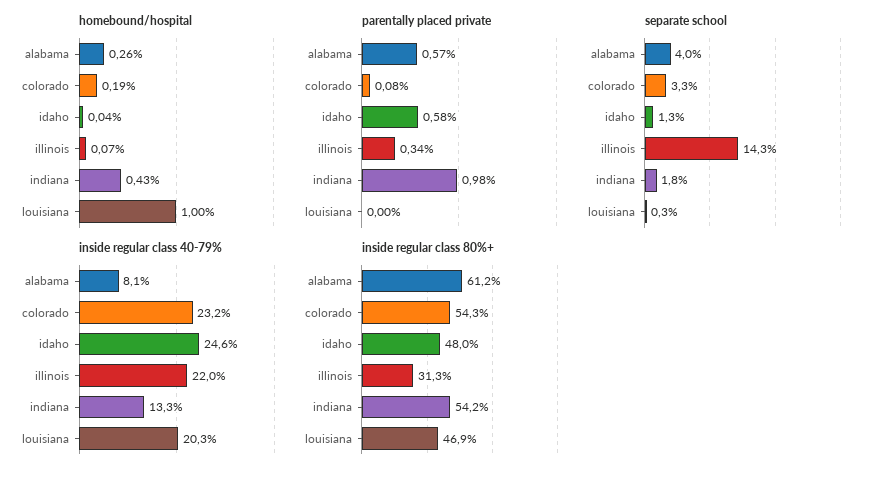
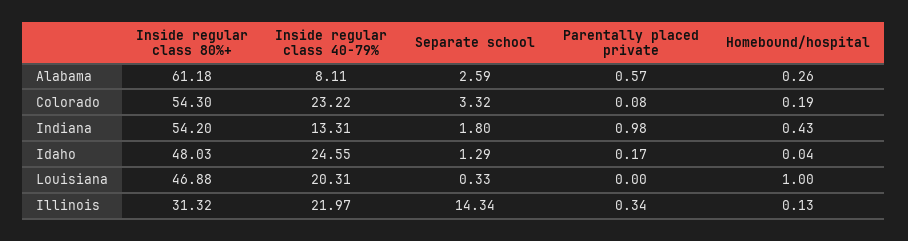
homebound/hospital, illinois: 0.07 -> 0.13
parentally placed private, idaho: 0.58 -> 0.17
separate school, alabama: 4 -> 2.59

